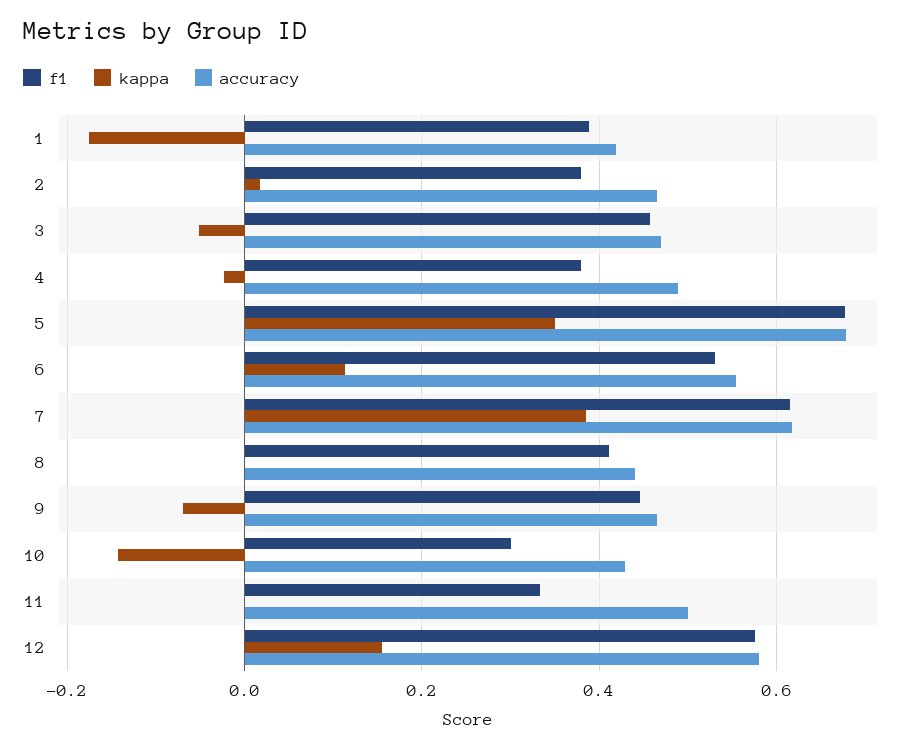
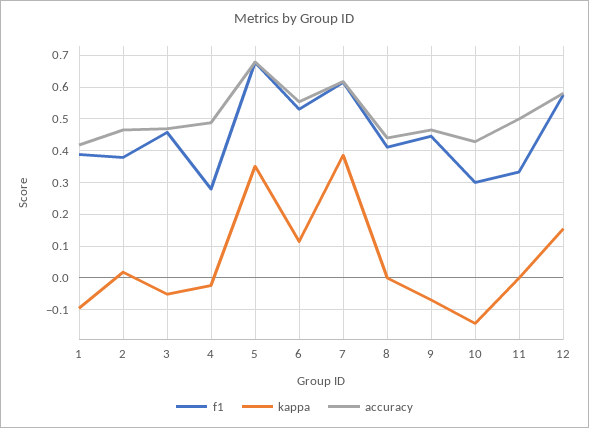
kappa, 1: -0.18 -> -0.1
f1, 4: 0.38 -> 0.28

